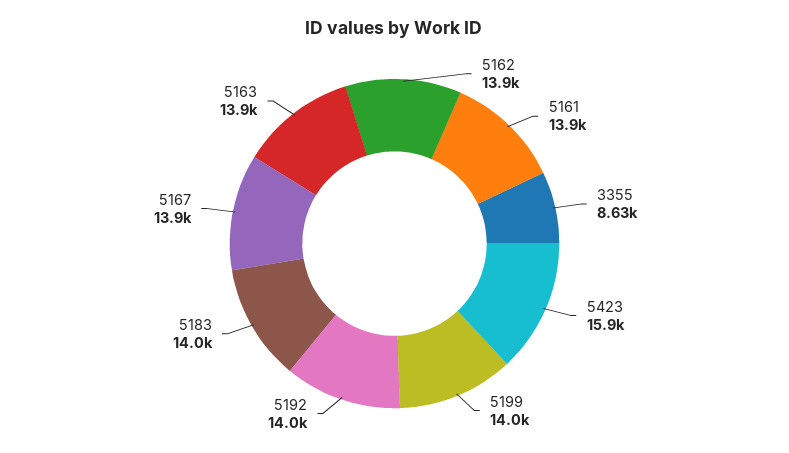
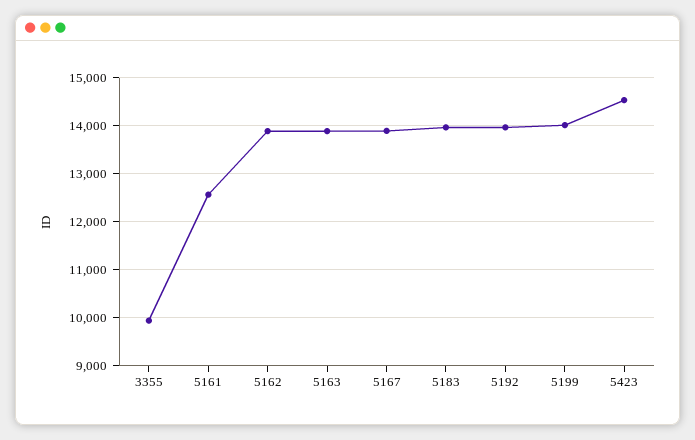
5161: 13900 -> 12600
3355: 8630 -> 10000
5423: 15900 -> 14600

